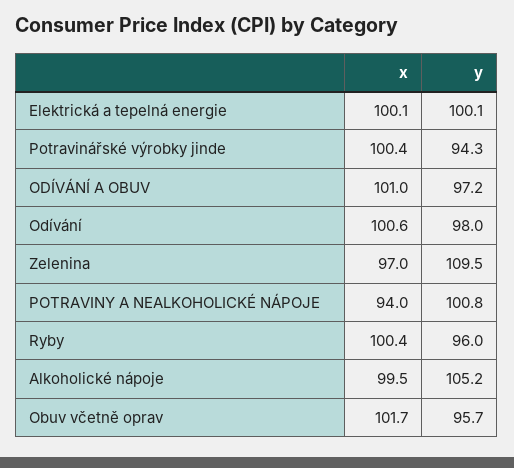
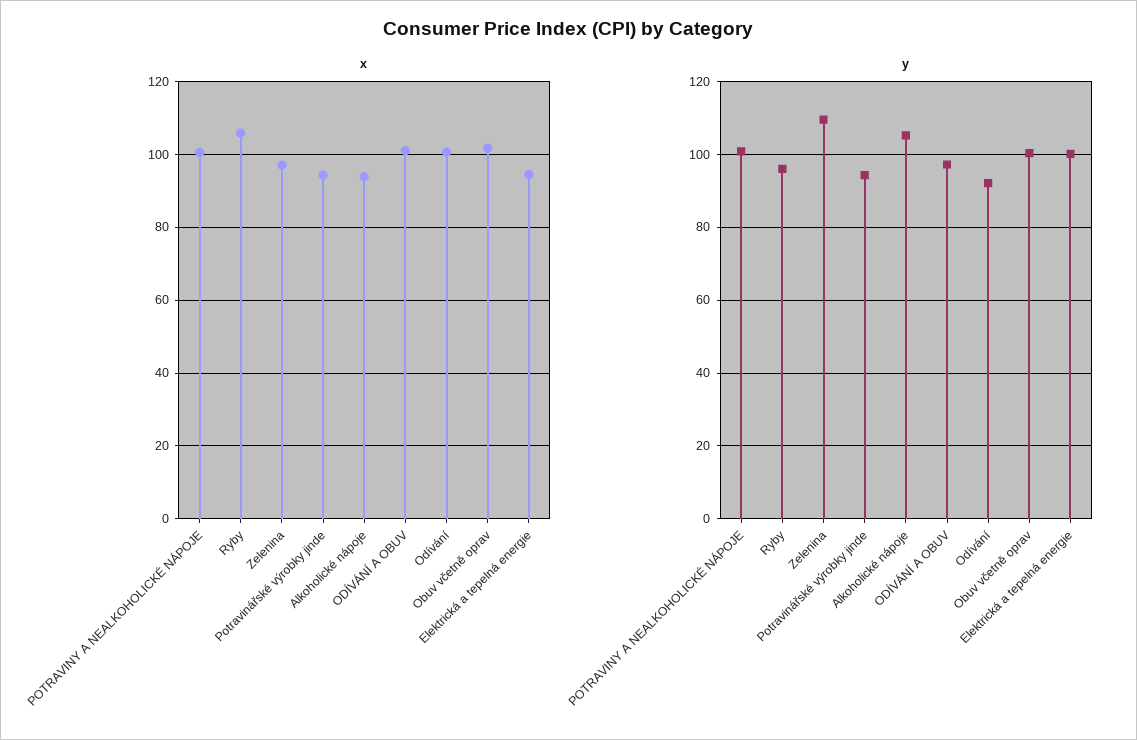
x, Elektrická a tepelná energie: 100.1 -> 94
x, Potravinářské výrobky jinde: 100.4 -> 94
y, Odívání: 98 -> 92
x, POTRAVINY A NEALKOHOLICKÉ NÁPOJE: 94 -> 100
x, Ryby: 100.4 -> 106
x, Alkoholické nápoje: 99.5 -> 94
y, Obuv včetně oprav: 95.7 -> 100

